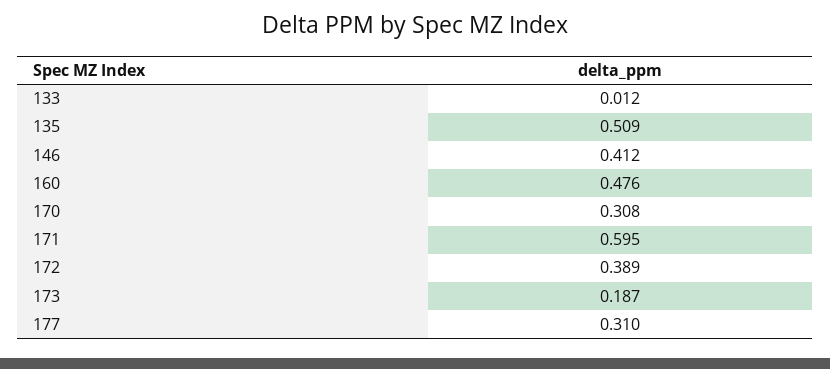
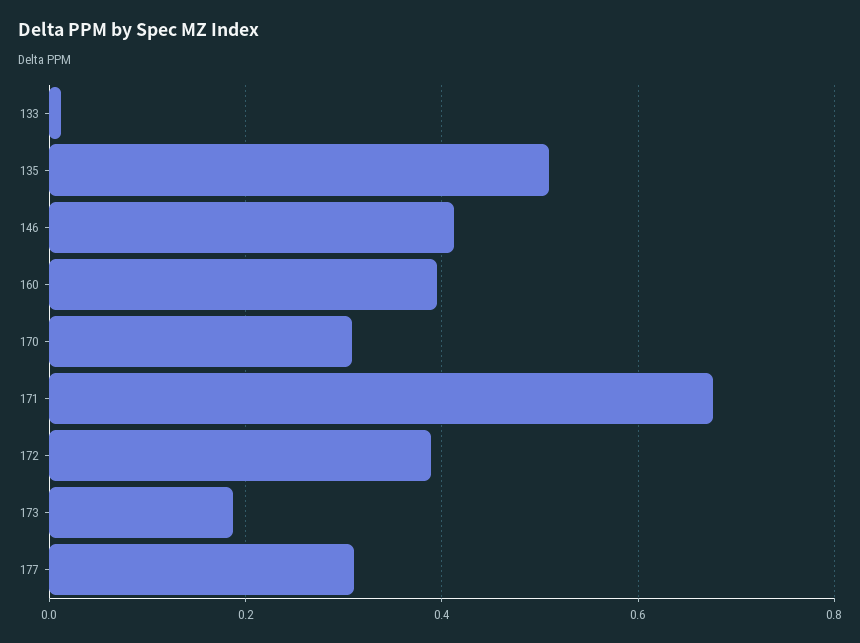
160: 0.476 -> 0.4
171: 0.595 -> 0.68

